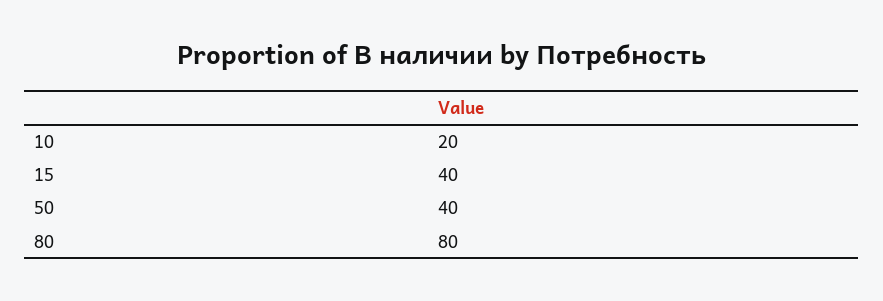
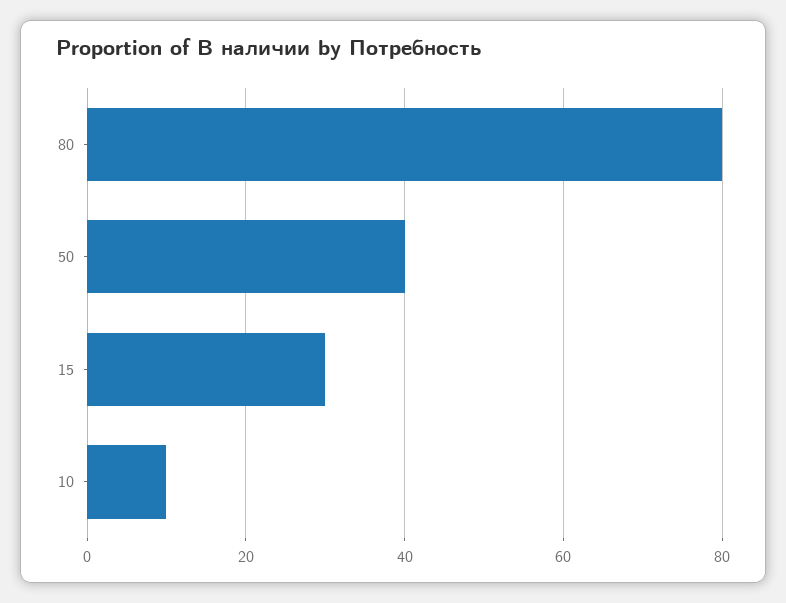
10: 20 -> 10
15: 40 -> 30

